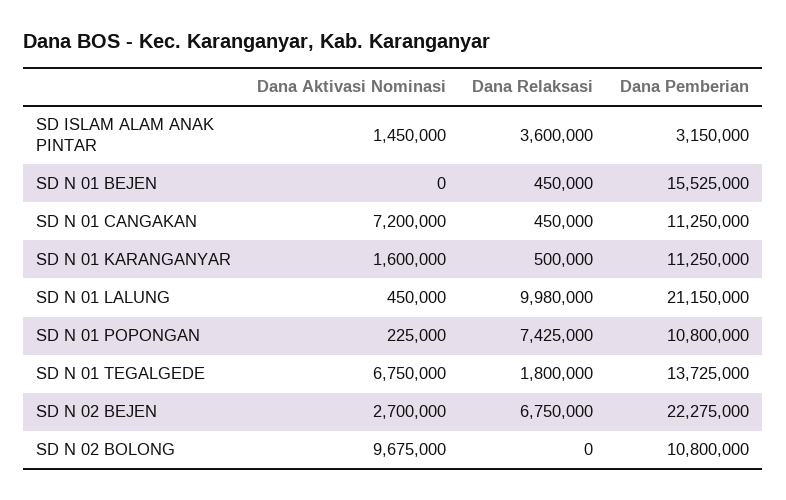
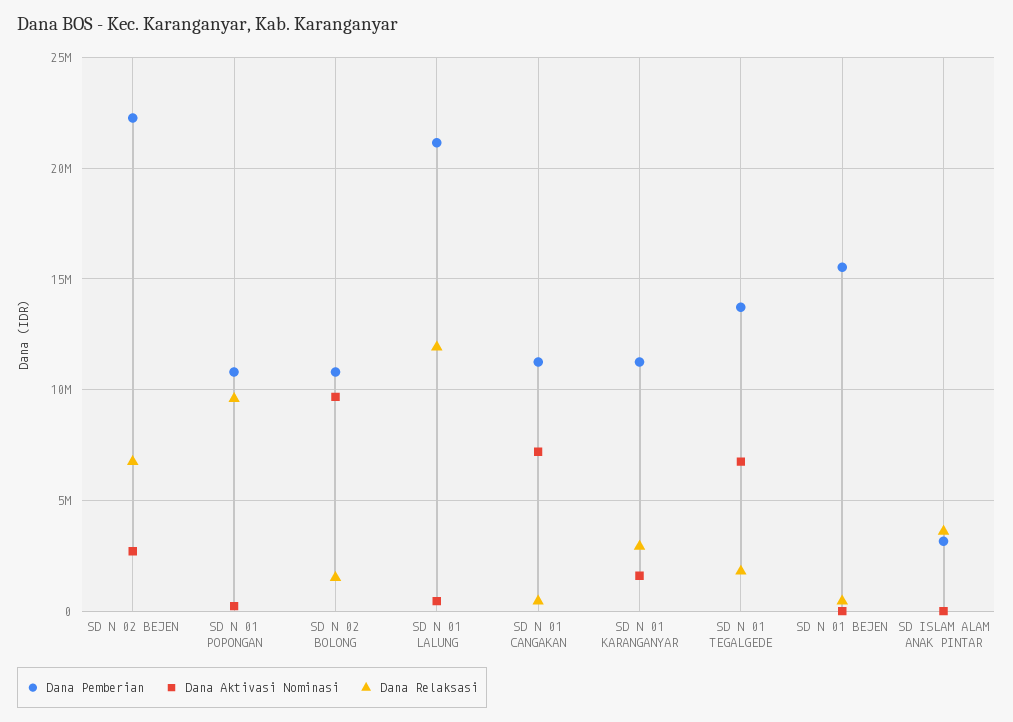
Dana Aktivasi Nominasi, SD ISLAM ALAM ANAK PINTAR: 1450000 -> 0
Dana Relaksasi, SD N 01 KARANGANYAR: 500000 -> 3000000
Dana Relaksasi, SD N 01 LALUNG: 9980000 -> 12000000
Dana Relaksasi, SD N 01 POPONGAN: 7425000 -> 9500000
Dana Relaksasi, SD N 02 BOLONG: 0 -> 1500000

